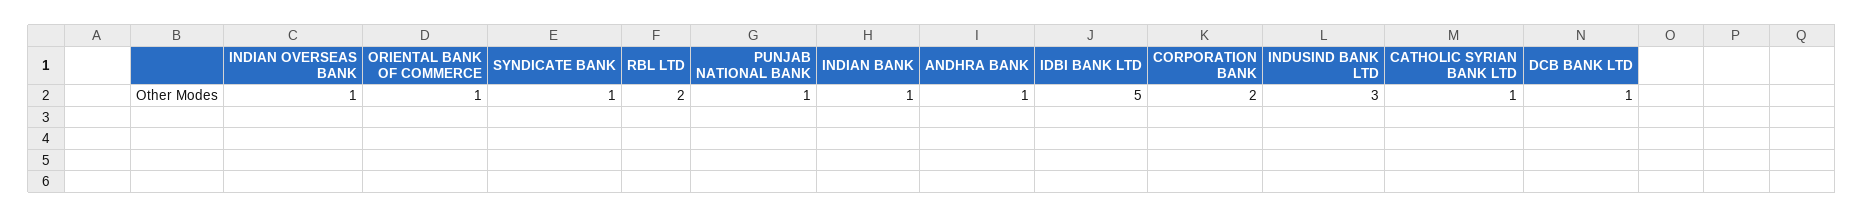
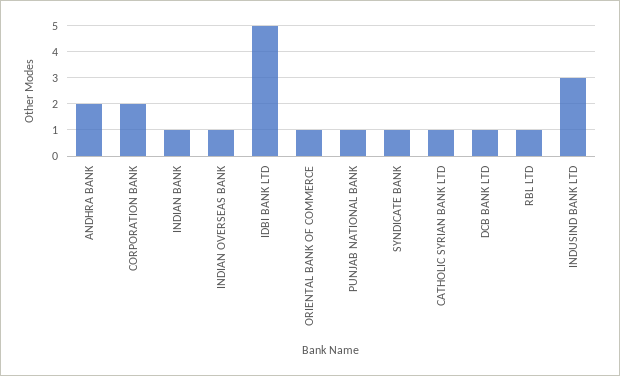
RBL LTD: 2 -> 1
ANDHRA BANK: 1 -> 2

